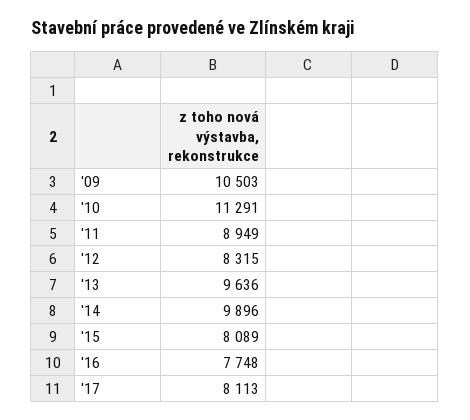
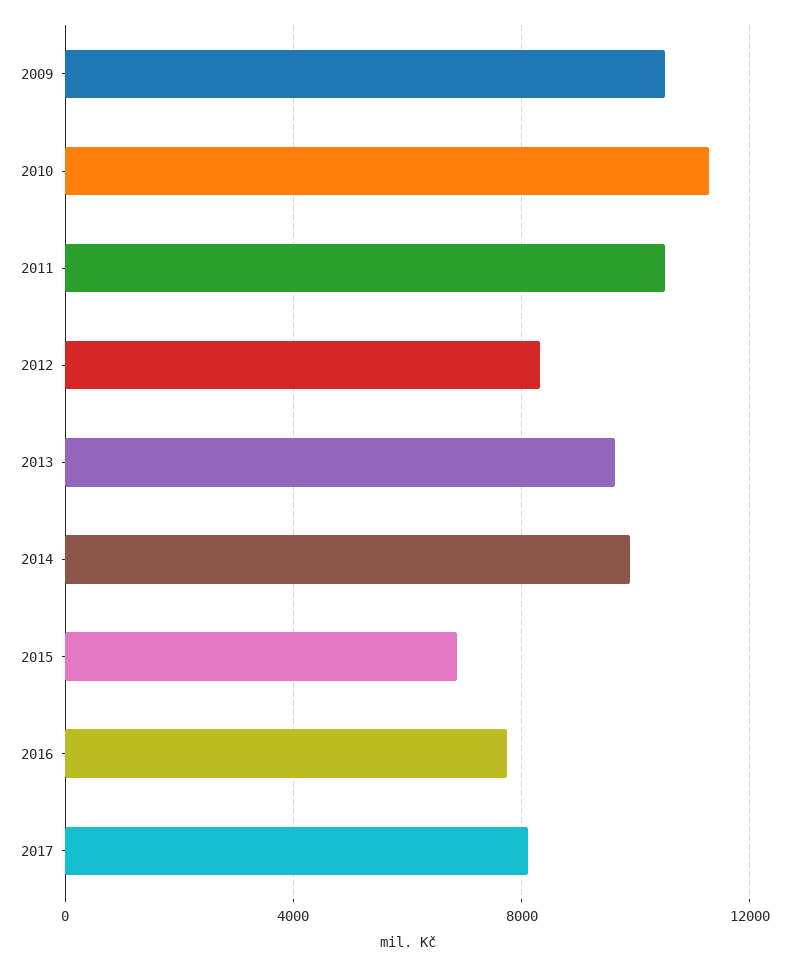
'11: 8949 -> 10500
'15: 8089 -> 7000

